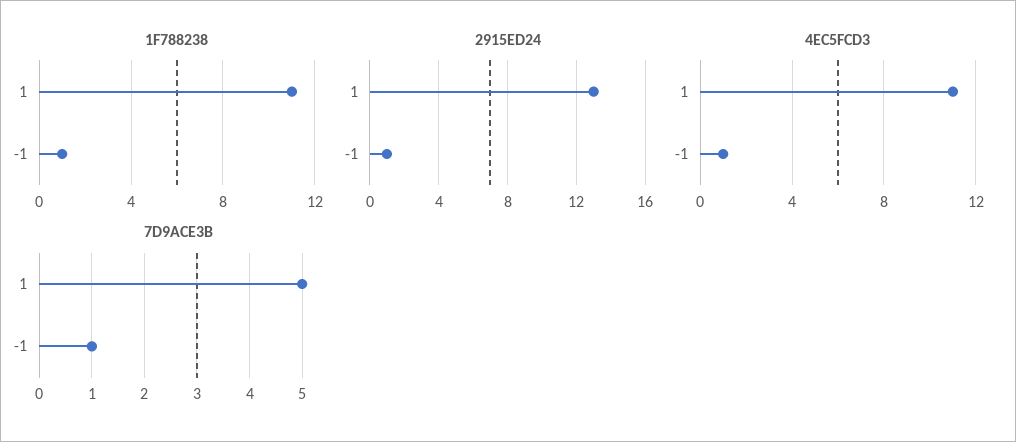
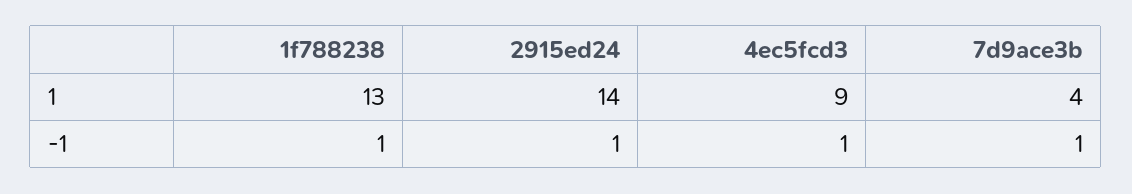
1F788238, 1: 11 -> 13
2915ED24, 1: 13 -> 14
4EC5FCD3, 1: 11 -> 9
7D9ACE3B, 1: 5 -> 4

